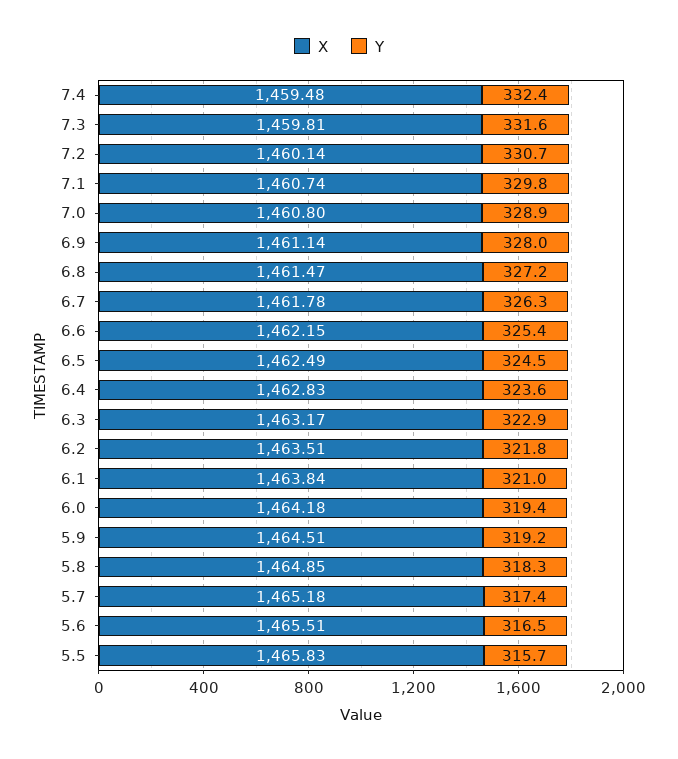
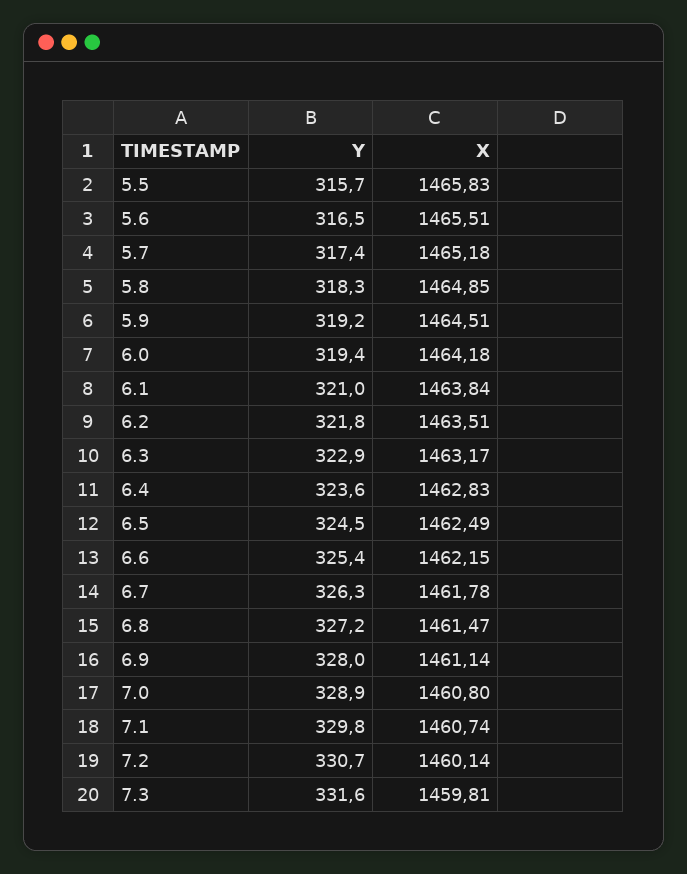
X, 7.4: 1459.48 -> none
Y, 7.4: 332.4 -> none

